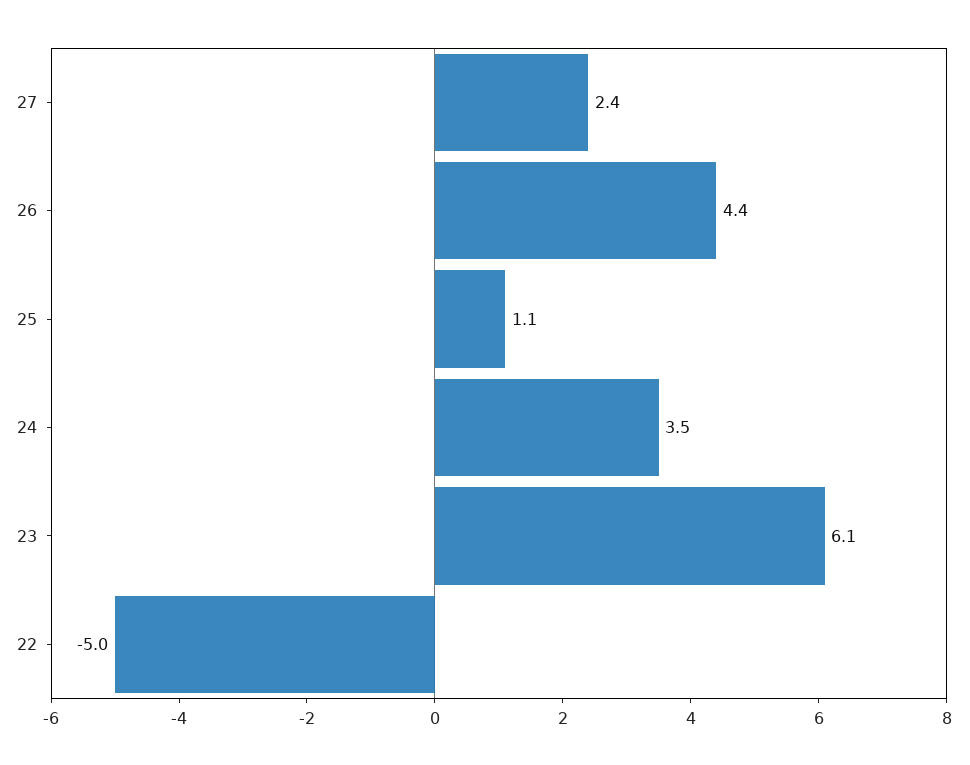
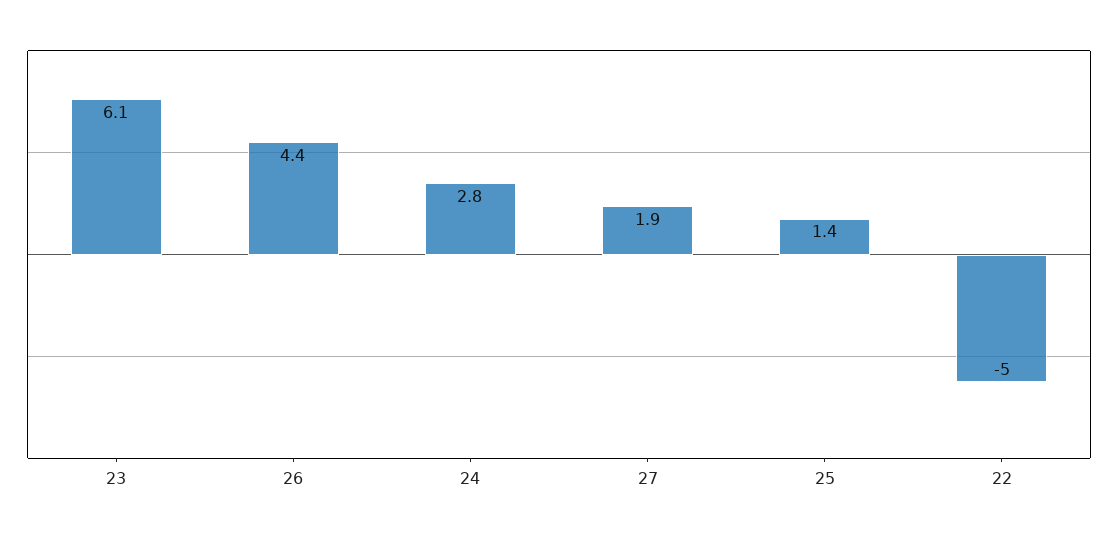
27: 2.4 -> 1.9
25: 1.1 -> 1.4
24: 3.5 -> 2.8

